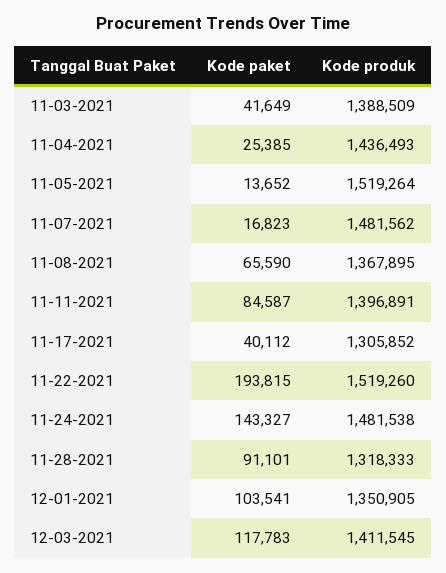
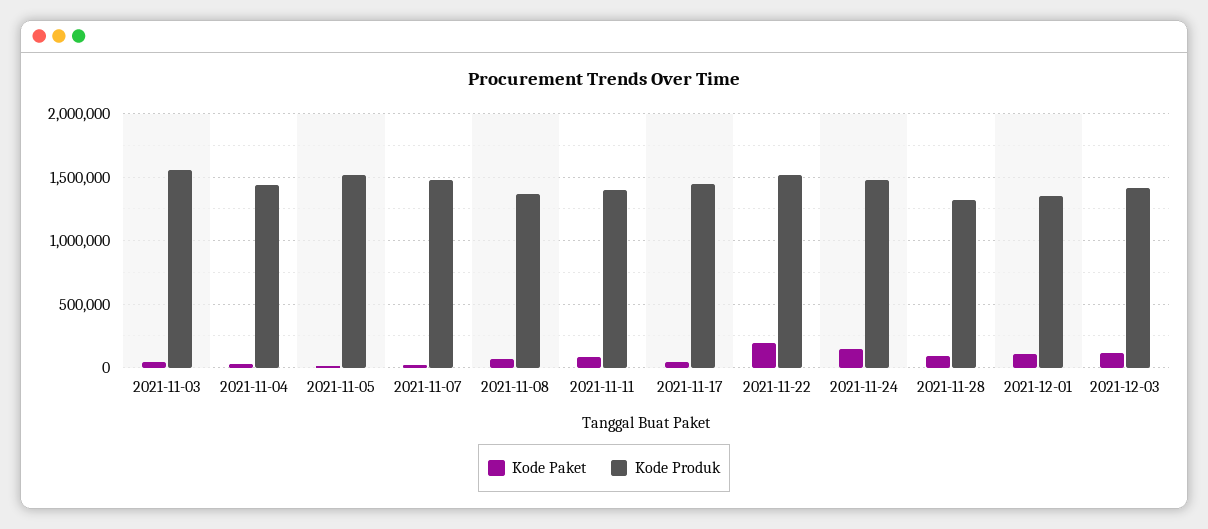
Kode produk, 11-03-2021: 1388509 -> 1550000
Kode produk, 11-17-2021: 1305852 -> 1450000

